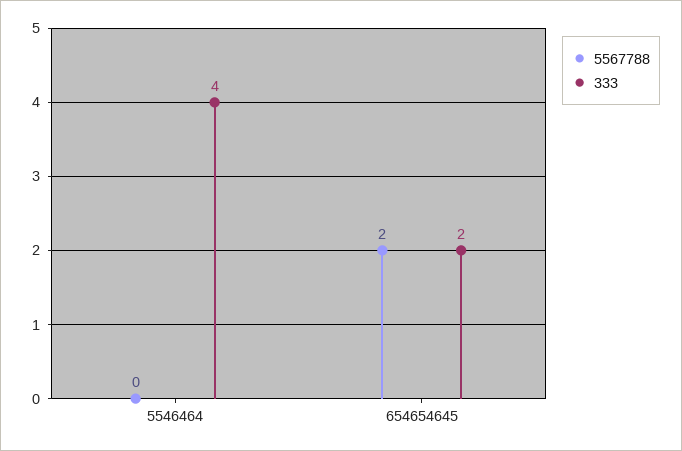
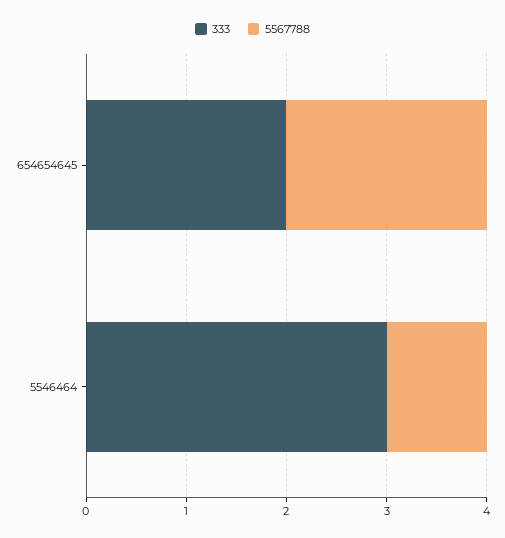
5567788, 5546464: 0 -> 1
333, 5546464: 4 -> 3

